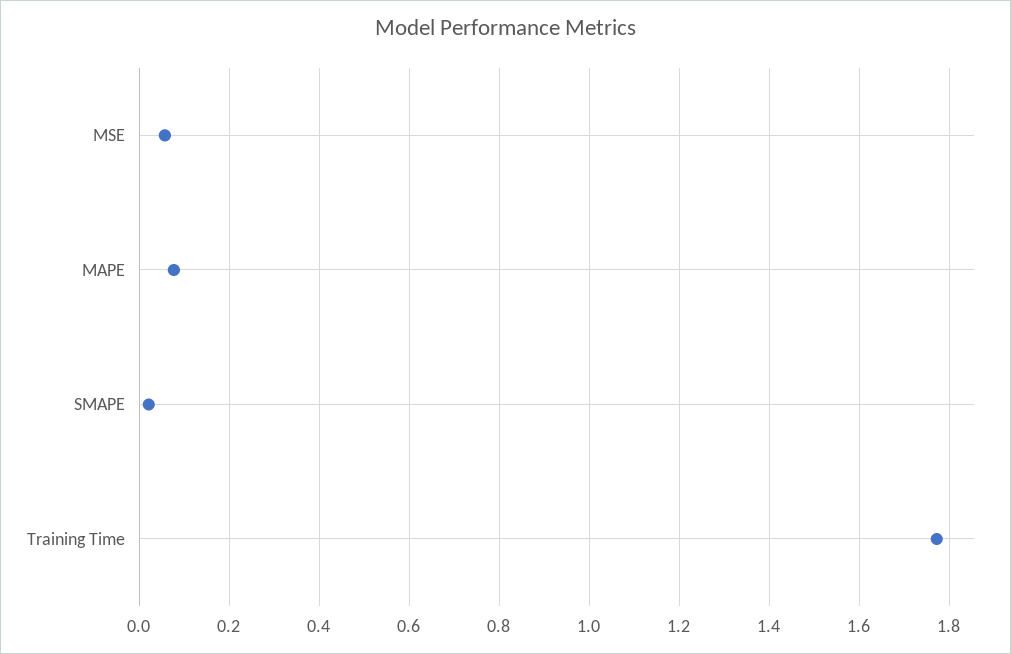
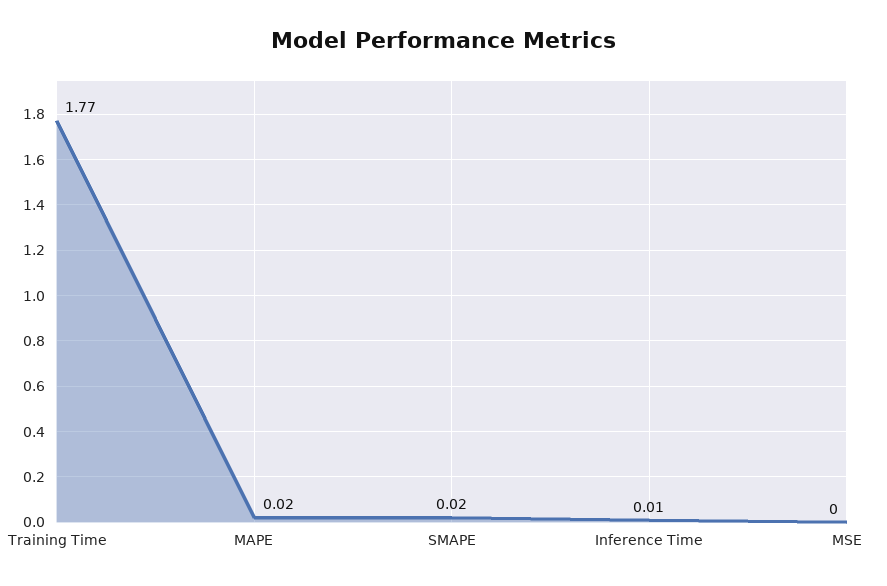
MSE: 0.06 -> 0
MAPE: 0.08 -> 0.02
Inference Time: none -> 0.01

